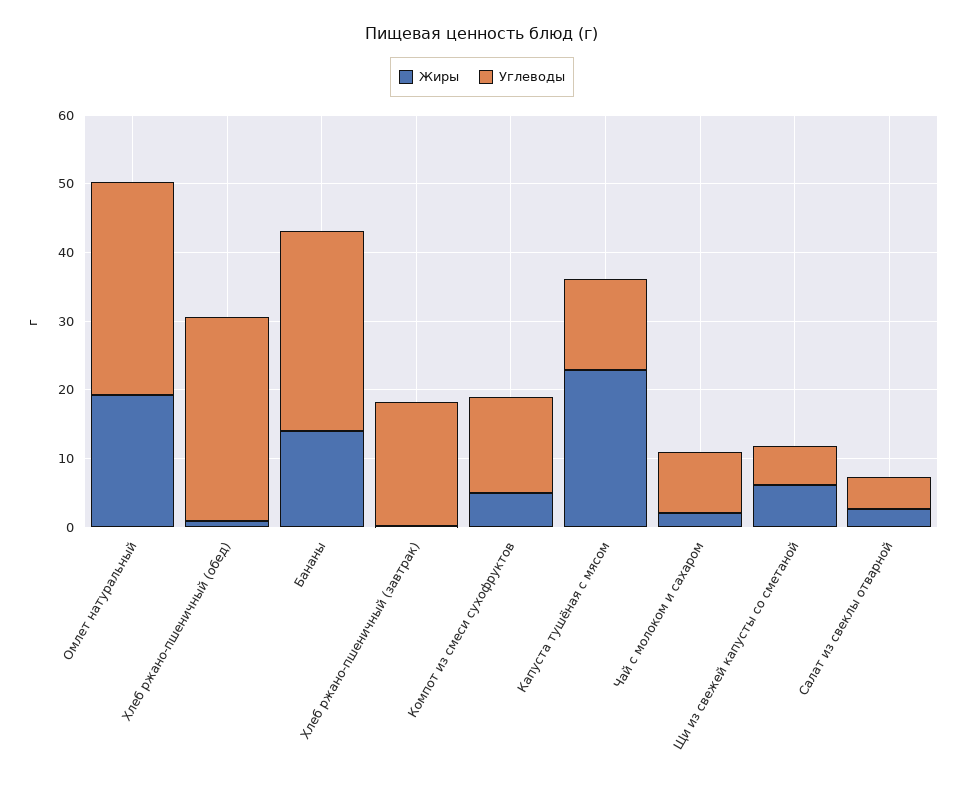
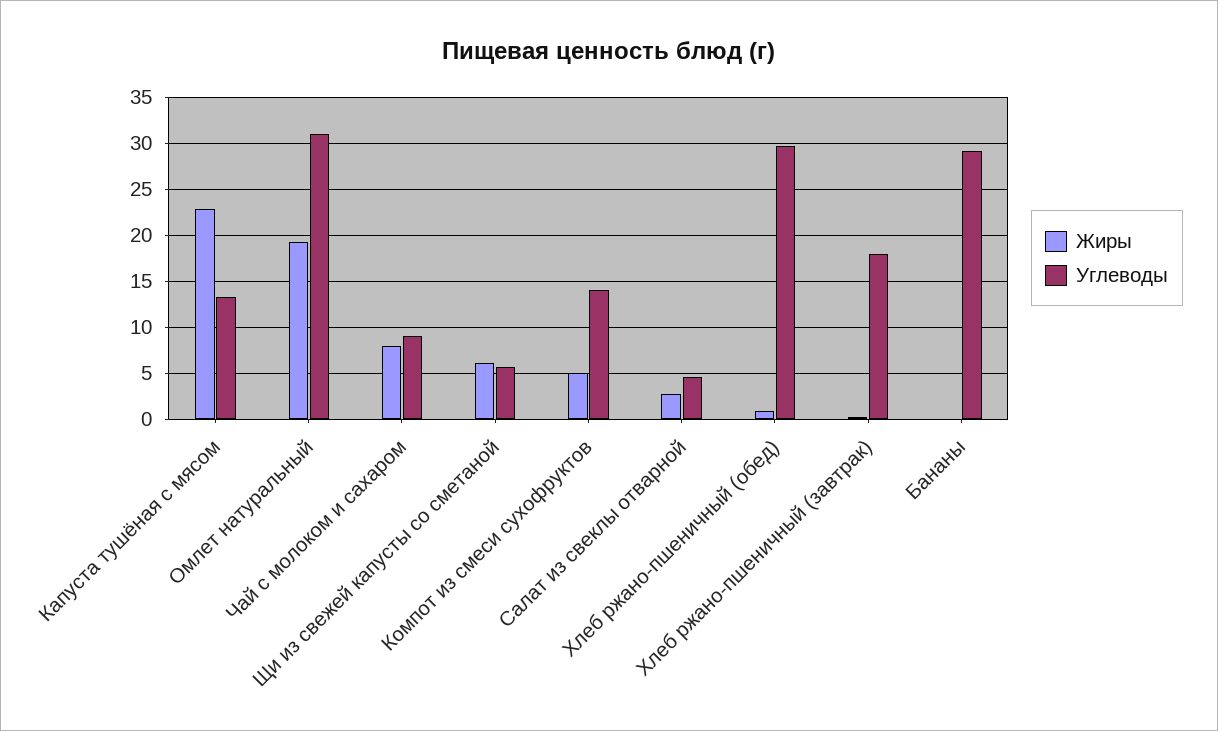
Жиры, Бананы: 14 -> 0
Жиры, Чай с молоком и сахаром: 2 -> 8

